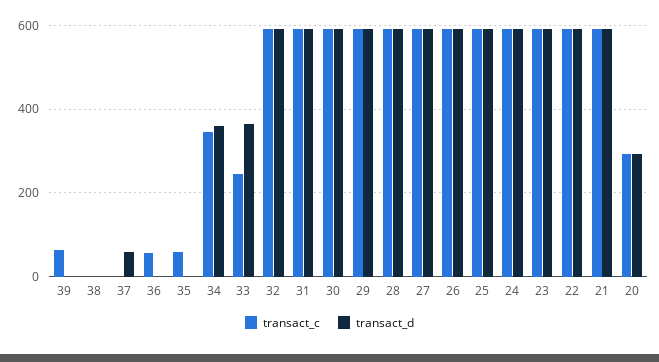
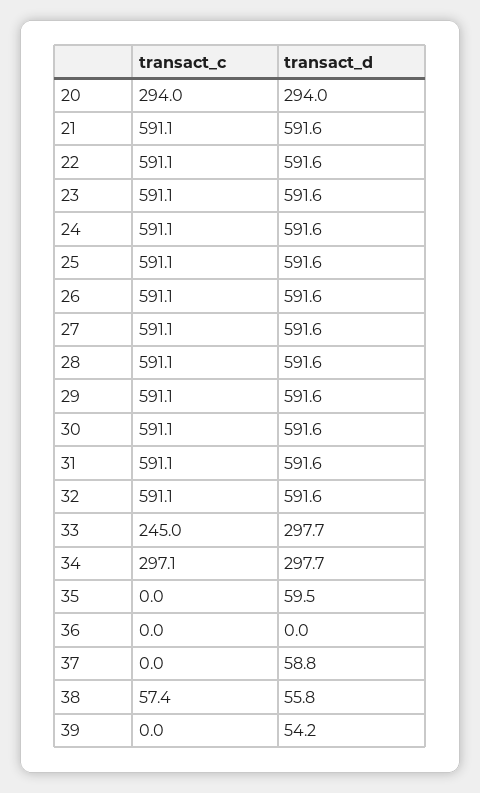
transact_c, 39: 60 -> 0
transact_d, 39: 0 -> 54.2
transact_c, 38: 0 -> 57.4
transact_d, 38: 0 -> 55.8
transact_c, 36: 60 -> 0
transact_c, 35: 60 -> 0
transact_d, 35: 0 -> 59.5
transact_c, 34: 340 -> 297.1
transact_d, 34: 360 -> 297.7
transact_d, 33: 360 -> 297.7

